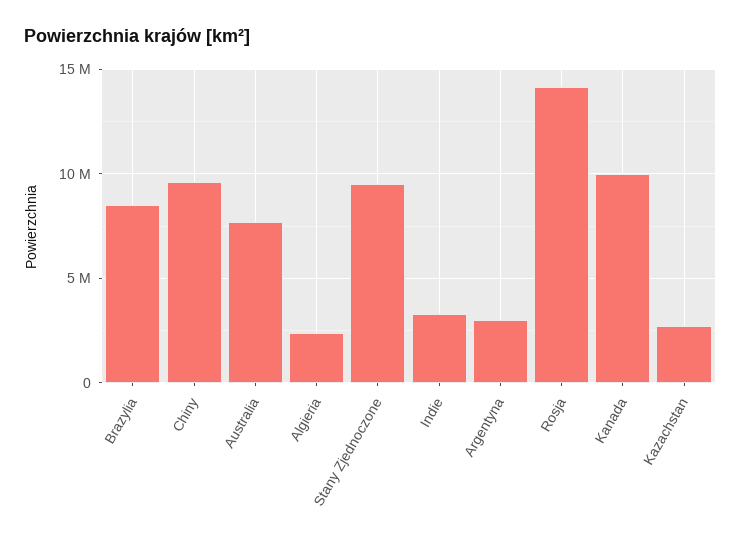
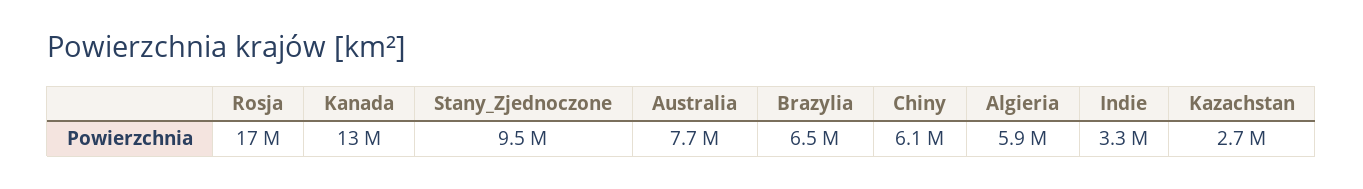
Brazylia: 8500000 -> 6500000
Chiny: 9500000 -> 6100000
Algieria: 2500000 -> 5900000
Argentyna: 3000000 -> none
Rosja: 14000000 -> 17000000
Kanada: 10000000 -> 13000000

